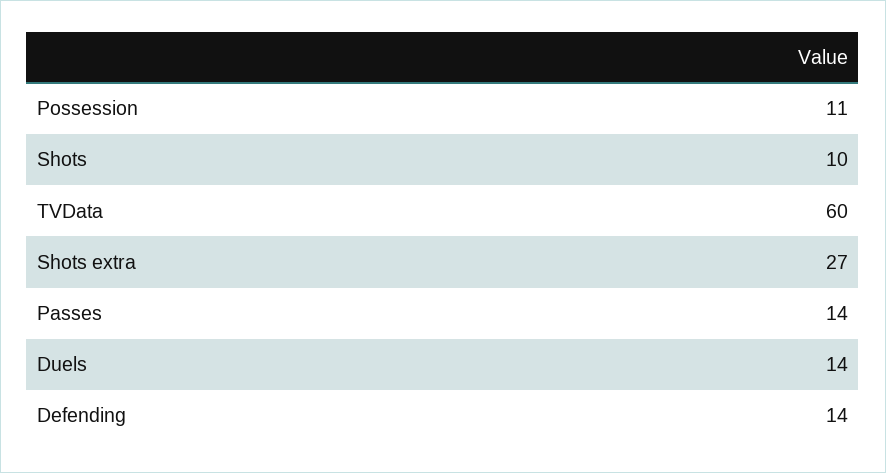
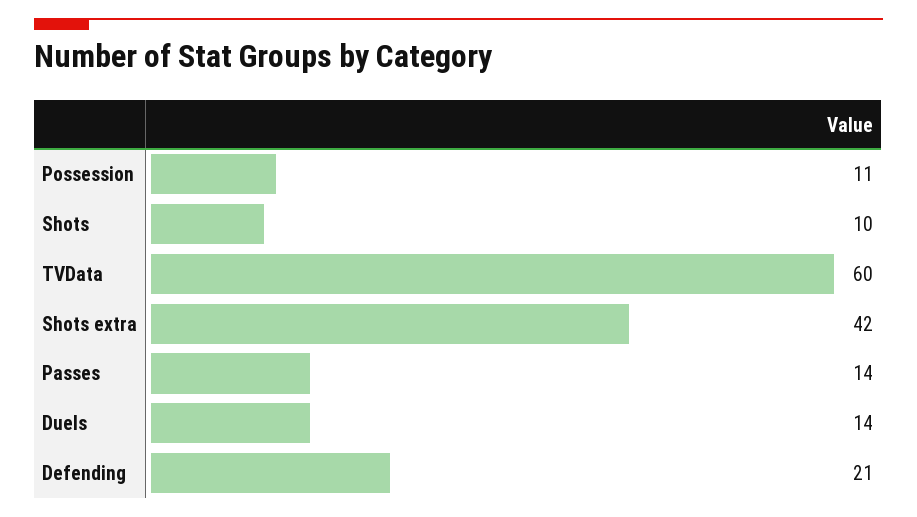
Shots extra: 27 -> 42
Defending: 14 -> 21

